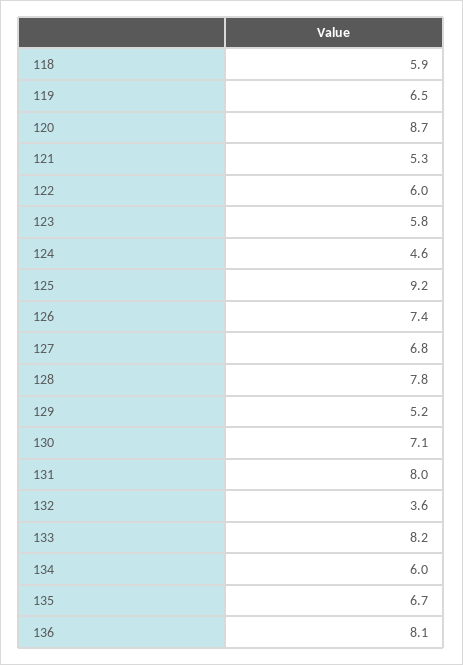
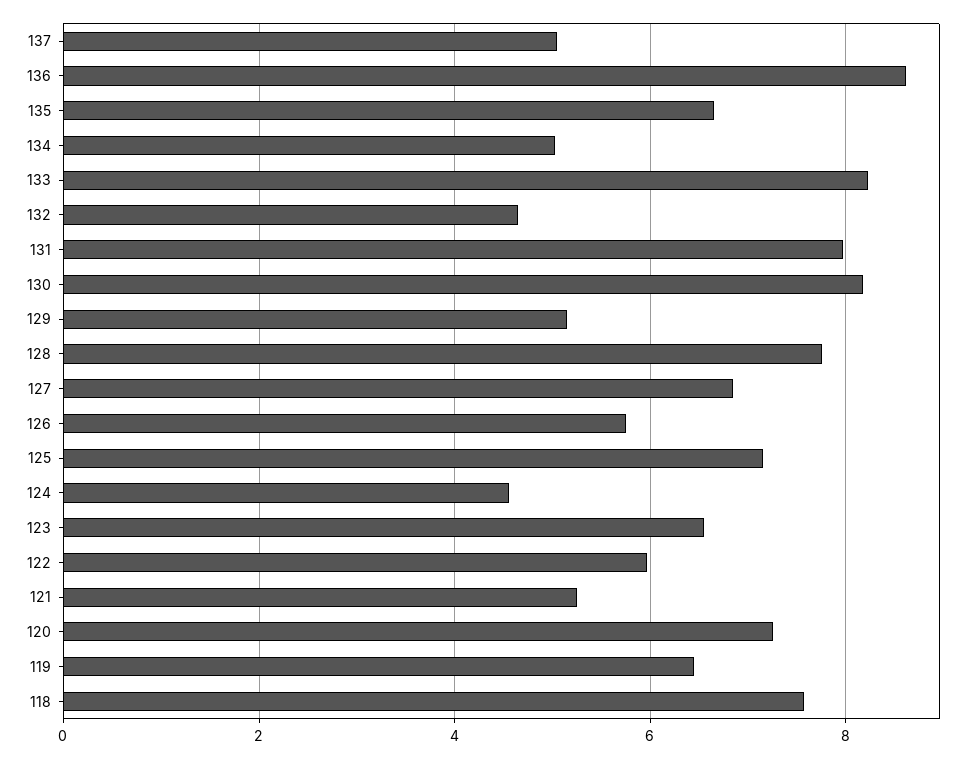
118: 5.9 -> 7.6
120: 8.7 -> 7.2
123: 5.8 -> 6.6
125: 9.2 -> 7.2
126: 7.4 -> 5.8
130: 7.1 -> 8.2
132: 3.6 -> 4.6
134: 6 -> 5
136: 8.1 -> 8.6
137: none -> 5

